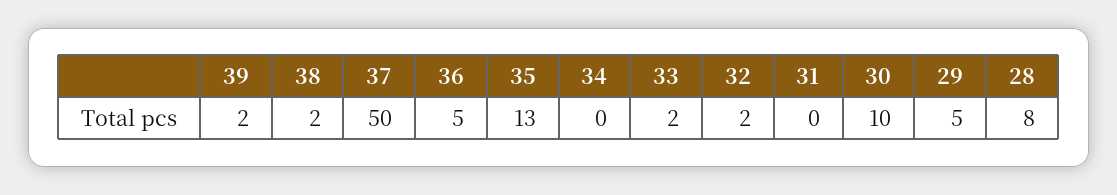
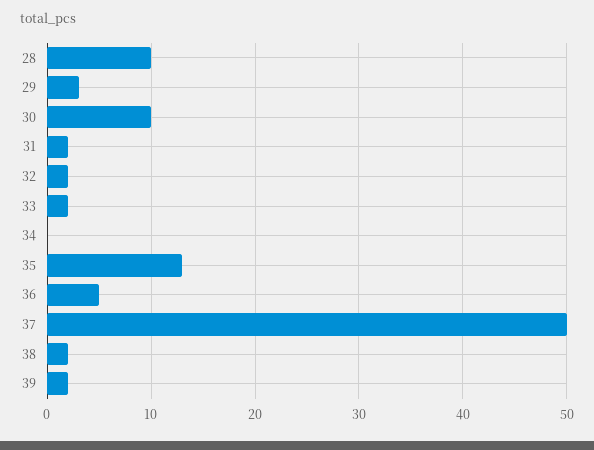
31: 0 -> 2
29: 5 -> 3
28: 8 -> 10

